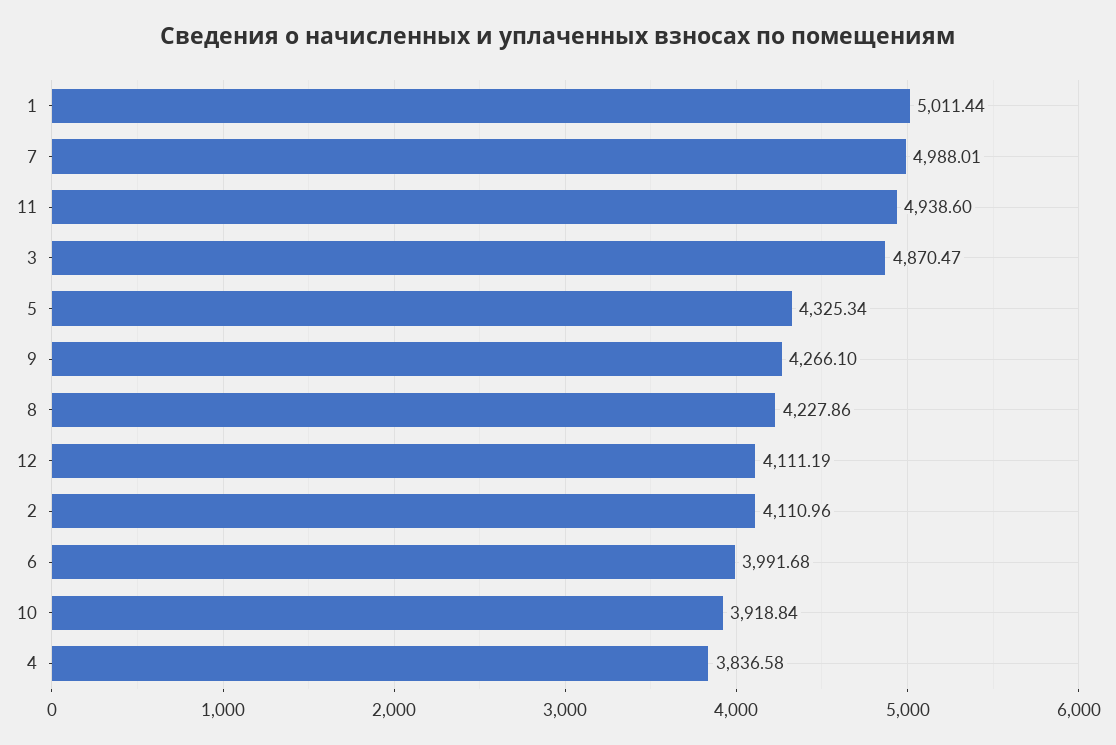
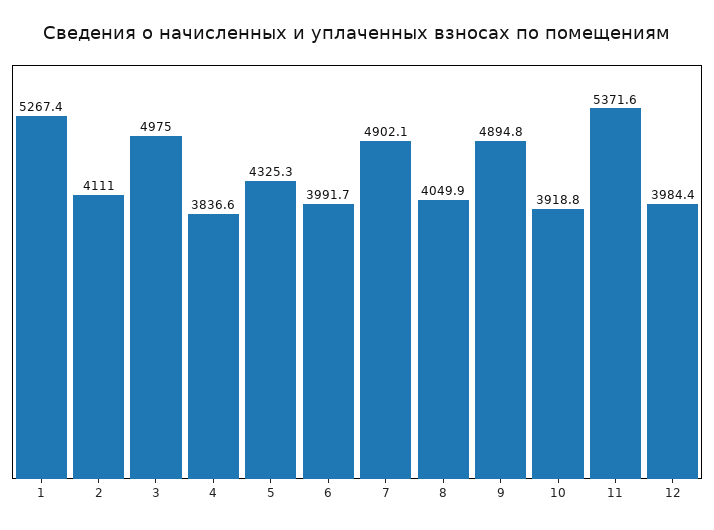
1: 5011.44 -> 5267.4
7: 4988.01 -> 4902.1
11: 4938.6 -> 5371.6
3: 4870.47 -> 4975
9: 4266.1 -> 4894.8
8: 4227.86 -> 4049.9
12: 4111.19 -> 3984.4

